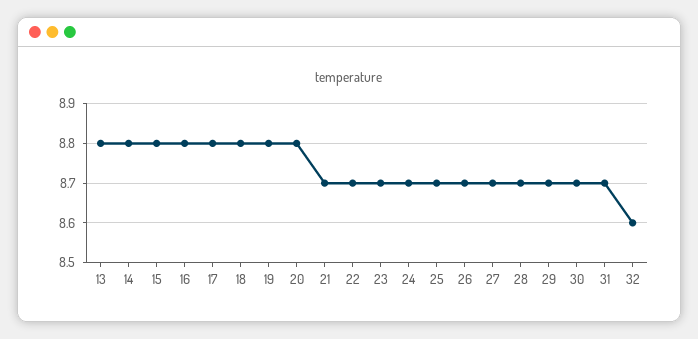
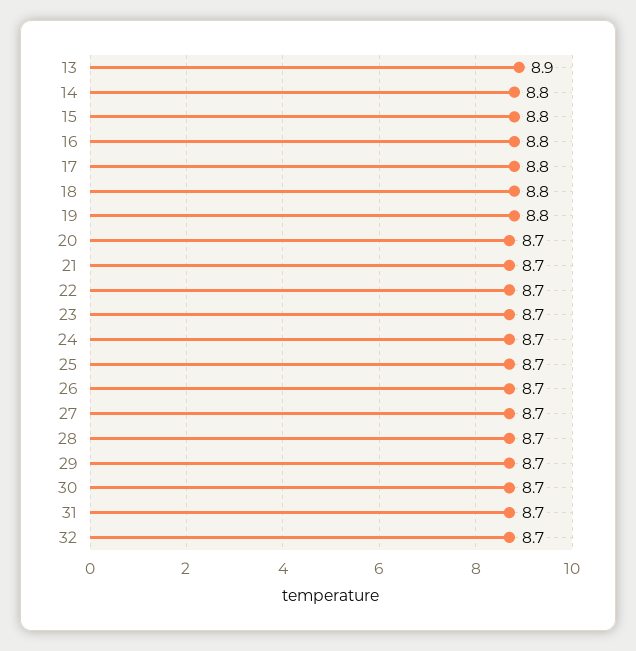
13: 8.8 -> 8.9
20: 8.8 -> 8.7
32: 8.6 -> 8.7

